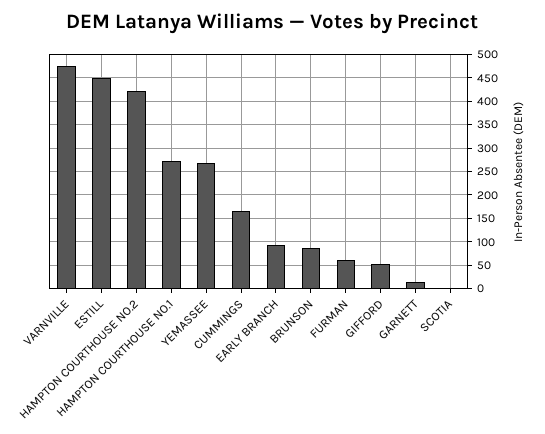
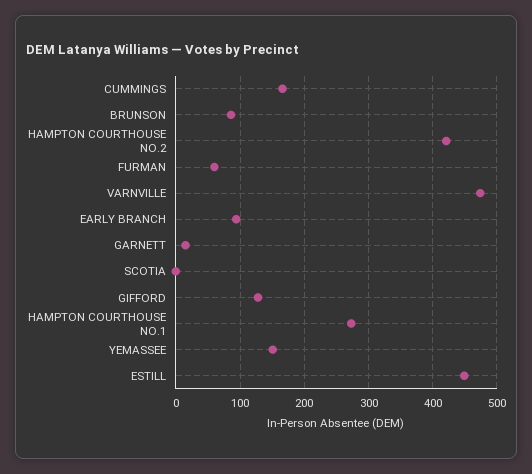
YEMASSEE: 275 -> 150
GIFFORD: 50 -> 130

